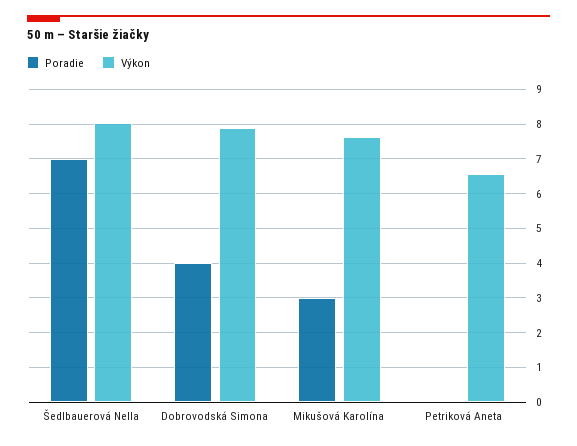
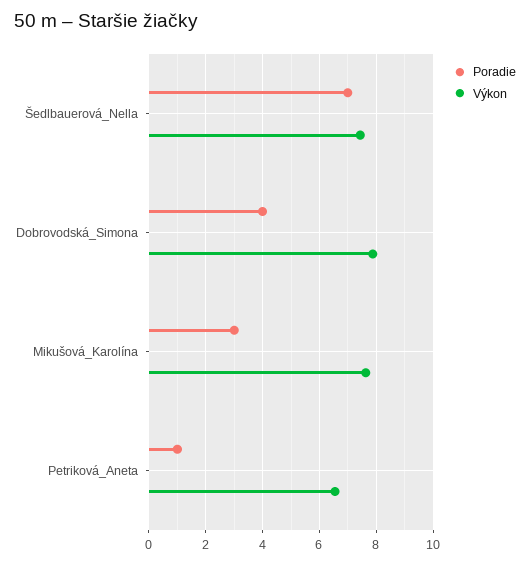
Výkon, Šedlbauerová Nella: 8 -> 7.5
Poradie, Petriková Aneta: 0 -> 1

